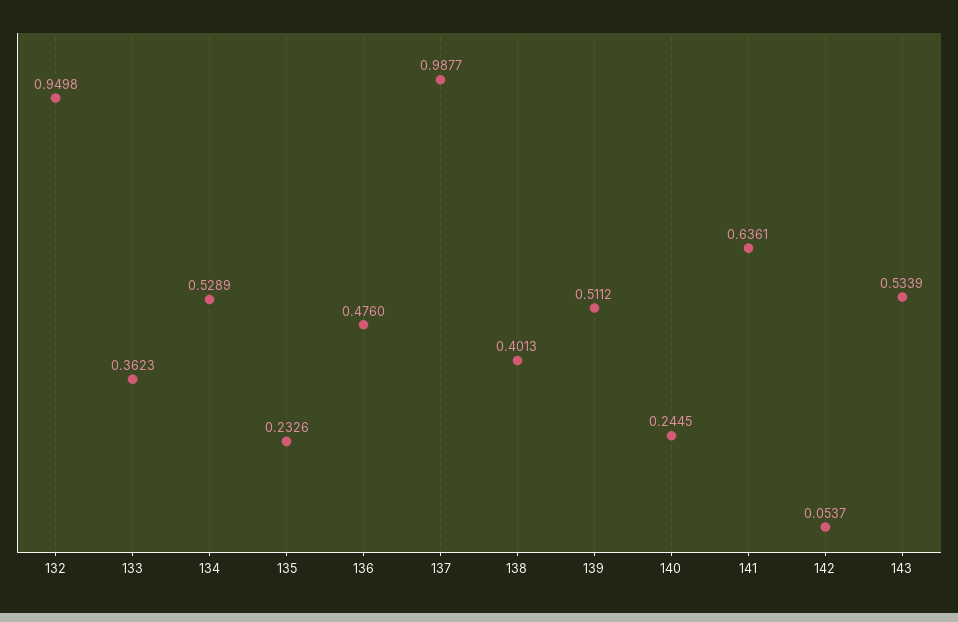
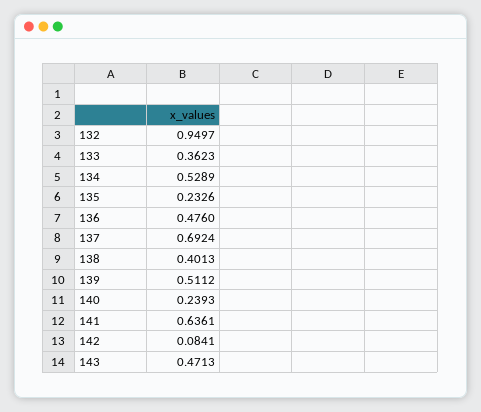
132: 0.9498 -> 0.9497
137: 0.9877 -> 0.6924
140: 0.2445 -> 0.2393
142: 0.0537 -> 0.0841
143: 0.5339 -> 0.4713

